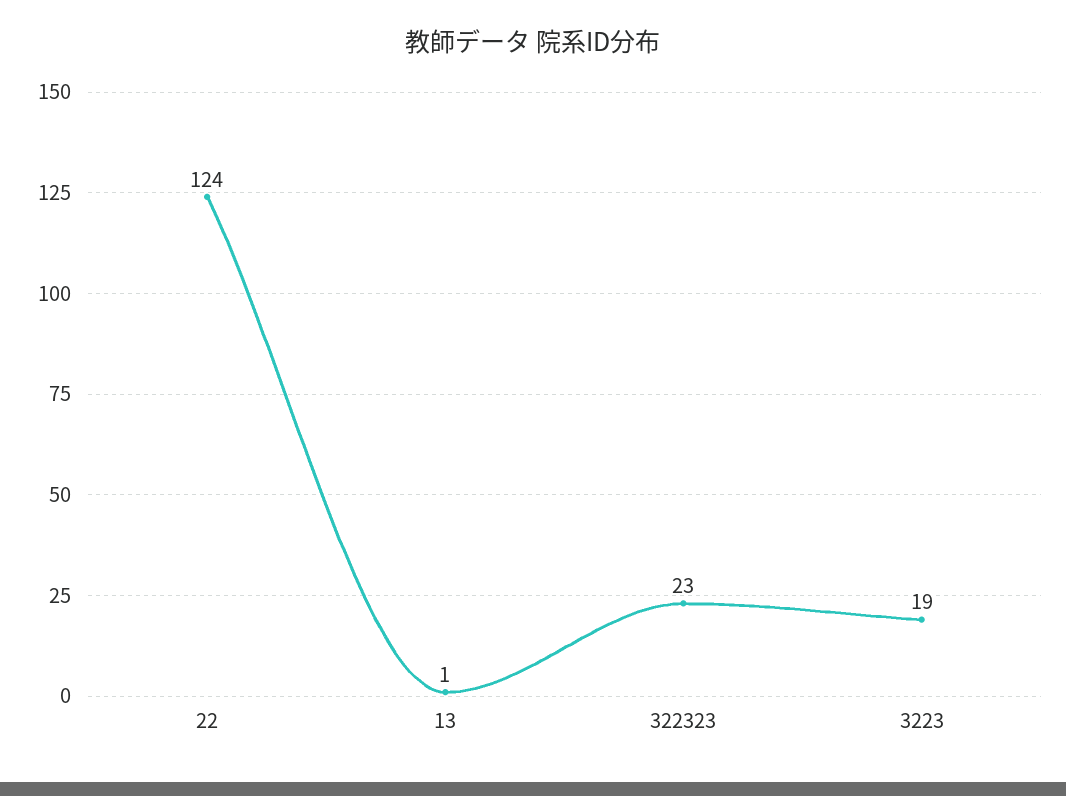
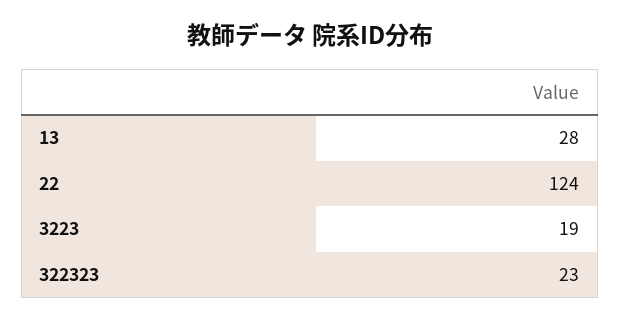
13: 1 -> 28

